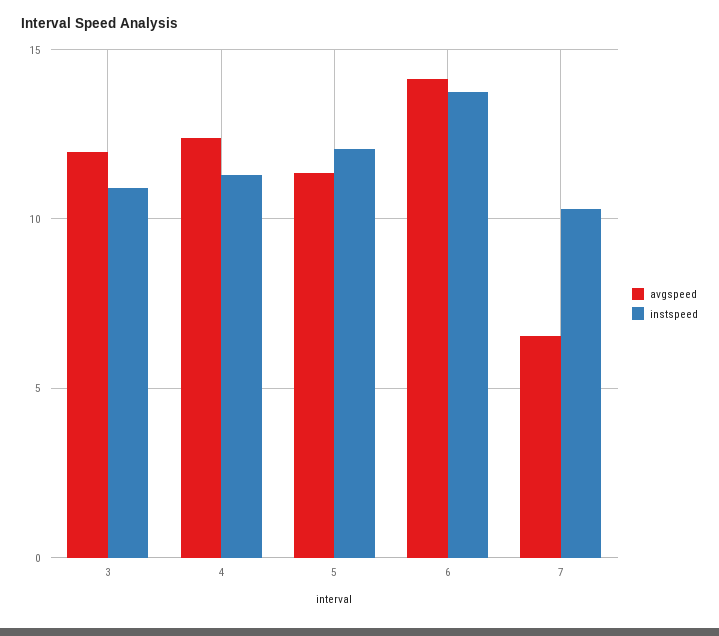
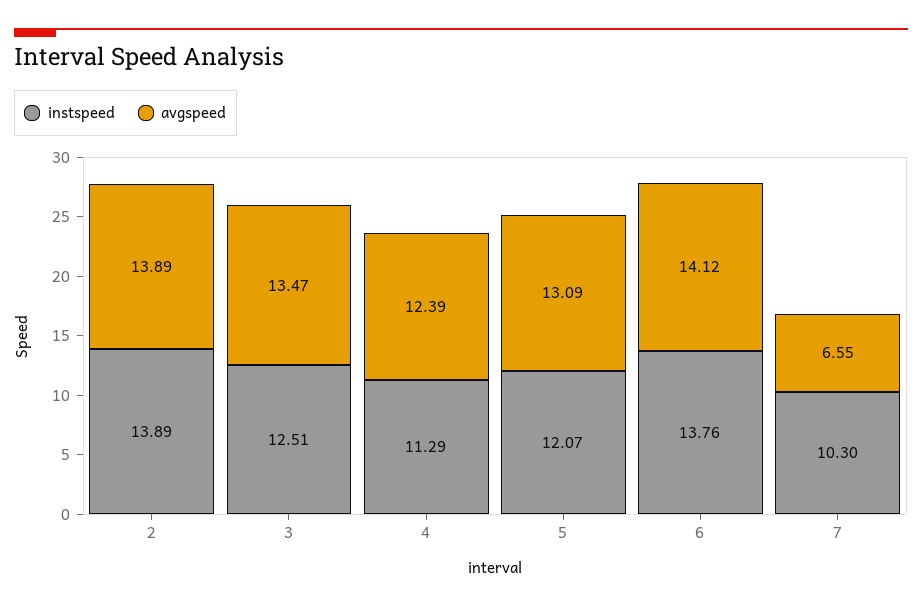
avgspeed, 3: 12 -> 13.47
instspeed, 3: 11 -> 12.51
avgspeed, 5: 11.5 -> 13.09
instspeed, 2: none -> 13.89
avgspeed, 2: none -> 13.89

